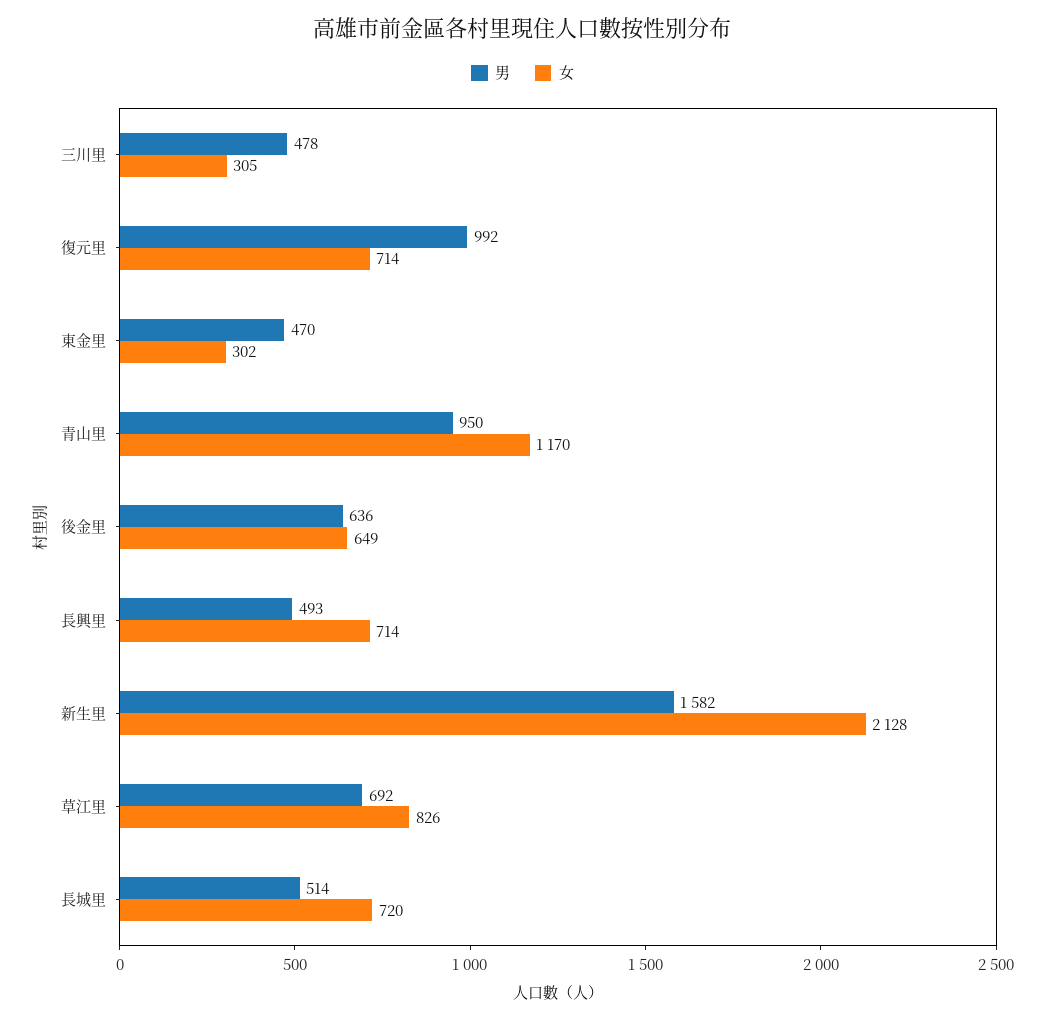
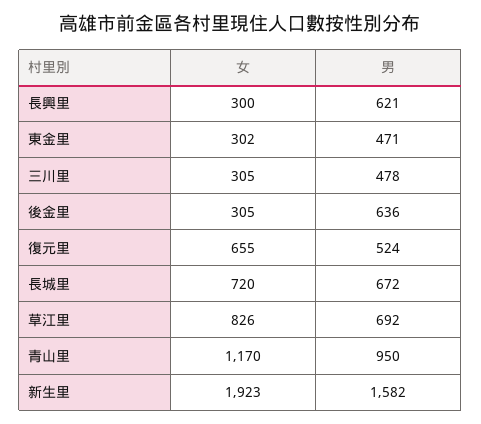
男, 復元里: 992 -> 524
女, 復元里: 714 -> 655
男, 東金里: 470 -> 471
女, 後金里: 649 -> 305
男, 長興里: 493 -> 621
女, 長興里: 714 -> 300
女, 新生里: 2128 -> 1923
男, 長城里: 514 -> 672

